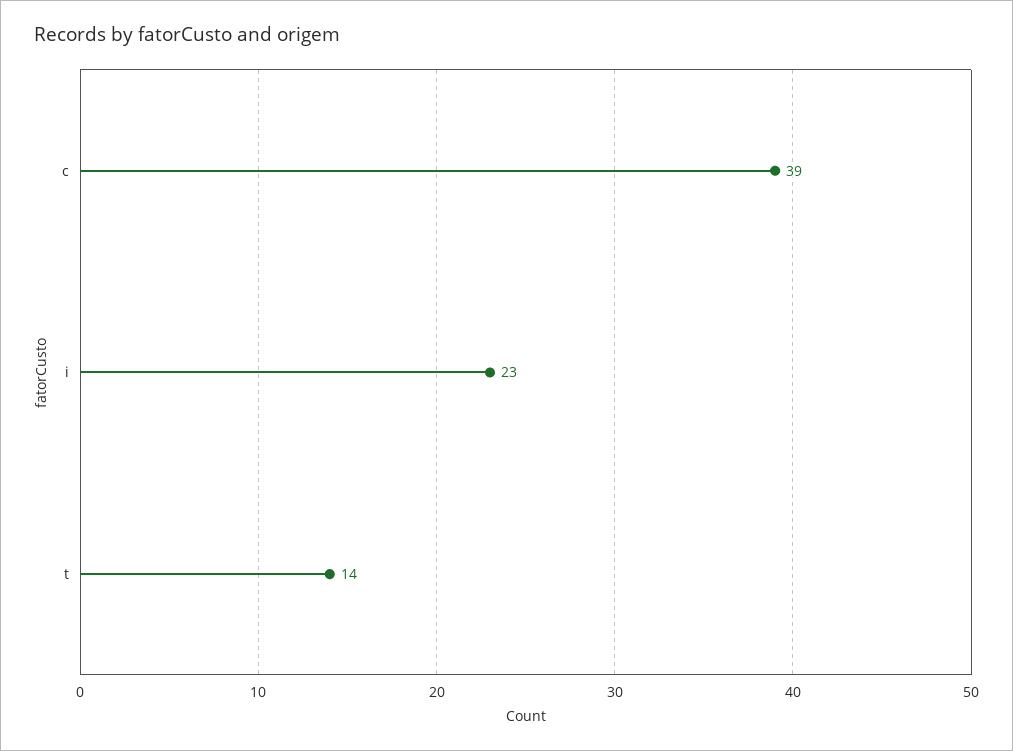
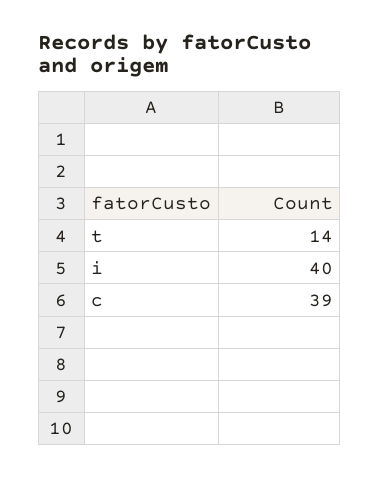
i: 23 -> 40

